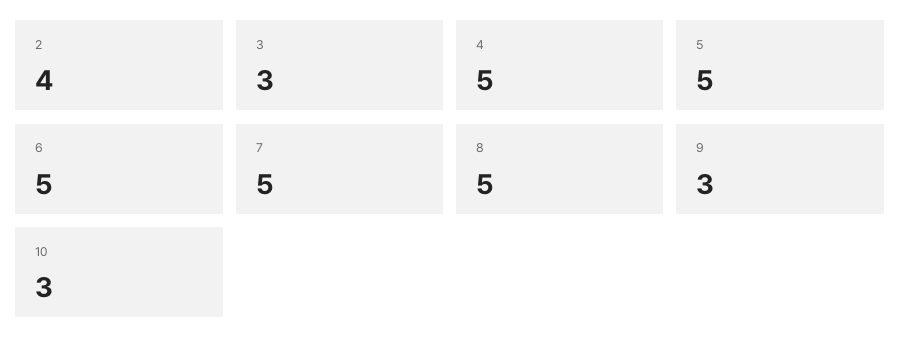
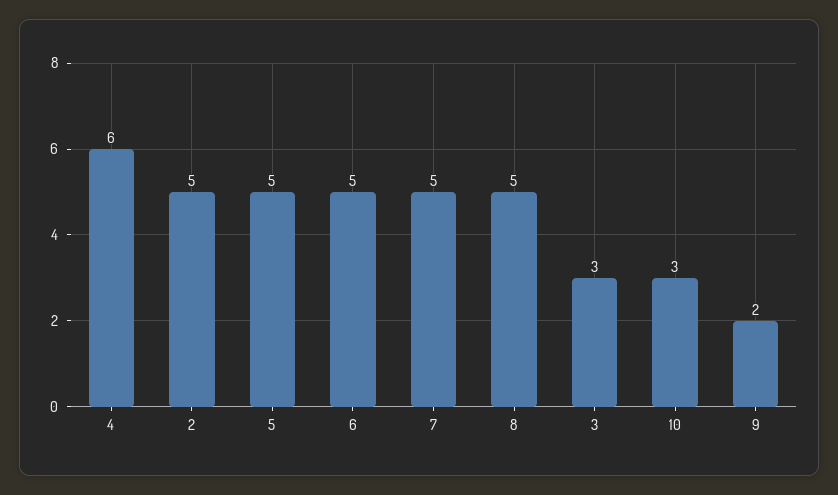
2: 4 -> 5
4: 5 -> 6
9: 3 -> 2

